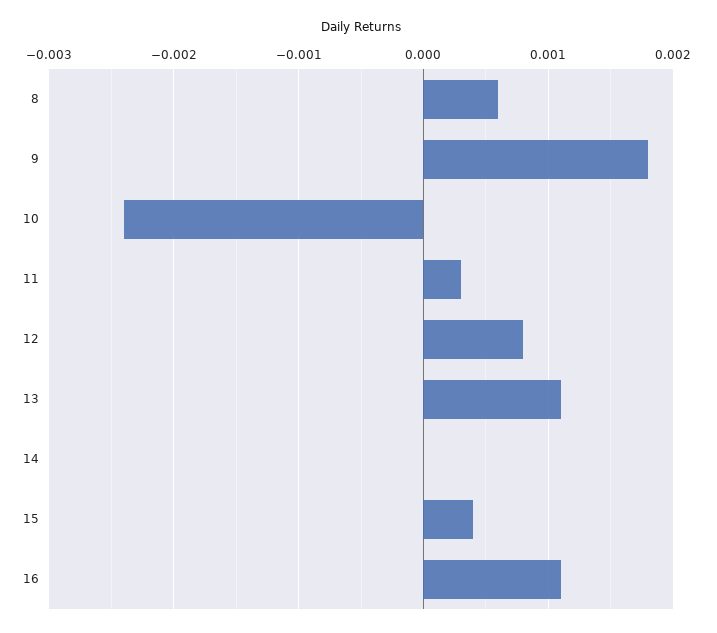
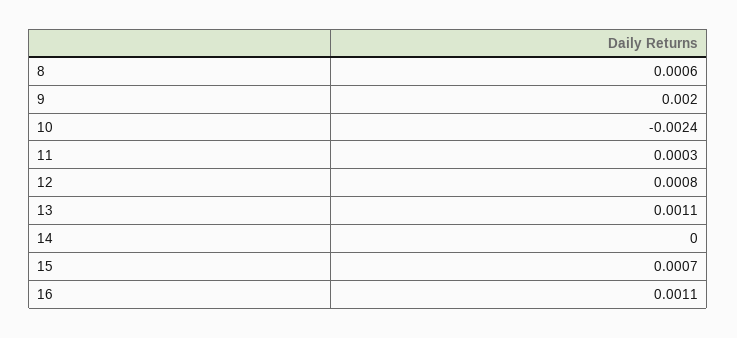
9: 0.0018 -> 0.002
15: 0.0004 -> 0.0007

